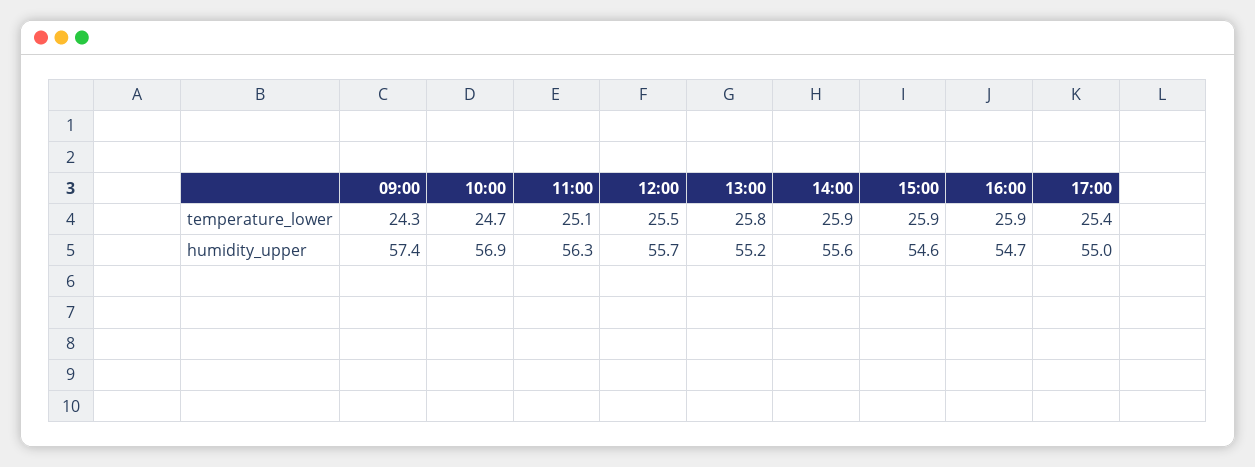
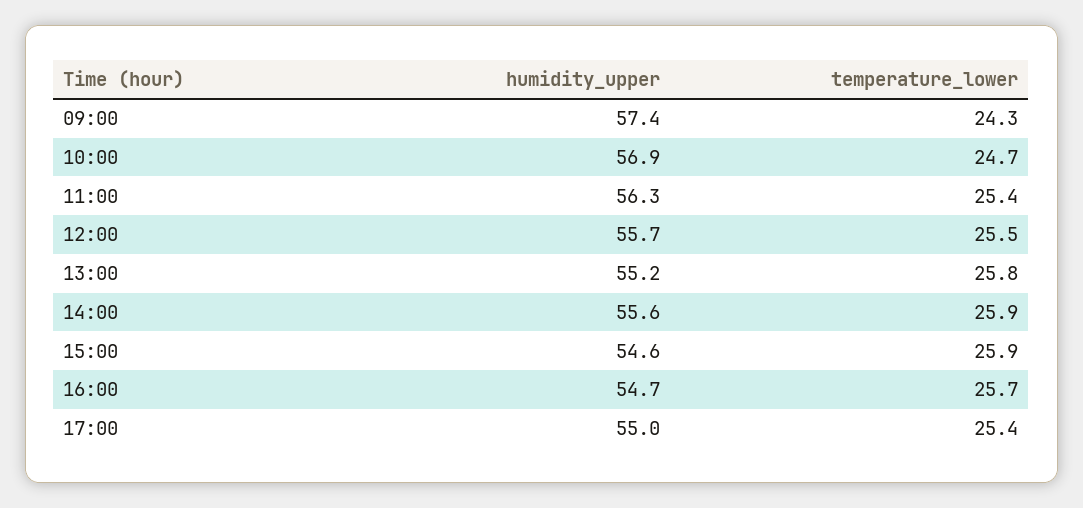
11:00, temperature_lower: 25.1 -> 25.4
16:00, temperature_lower: 25.9 -> 25.7

